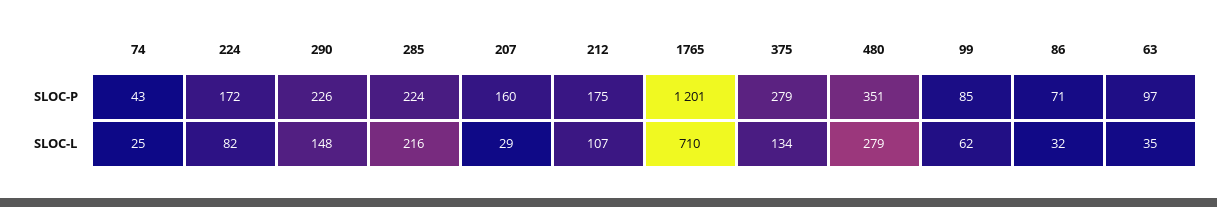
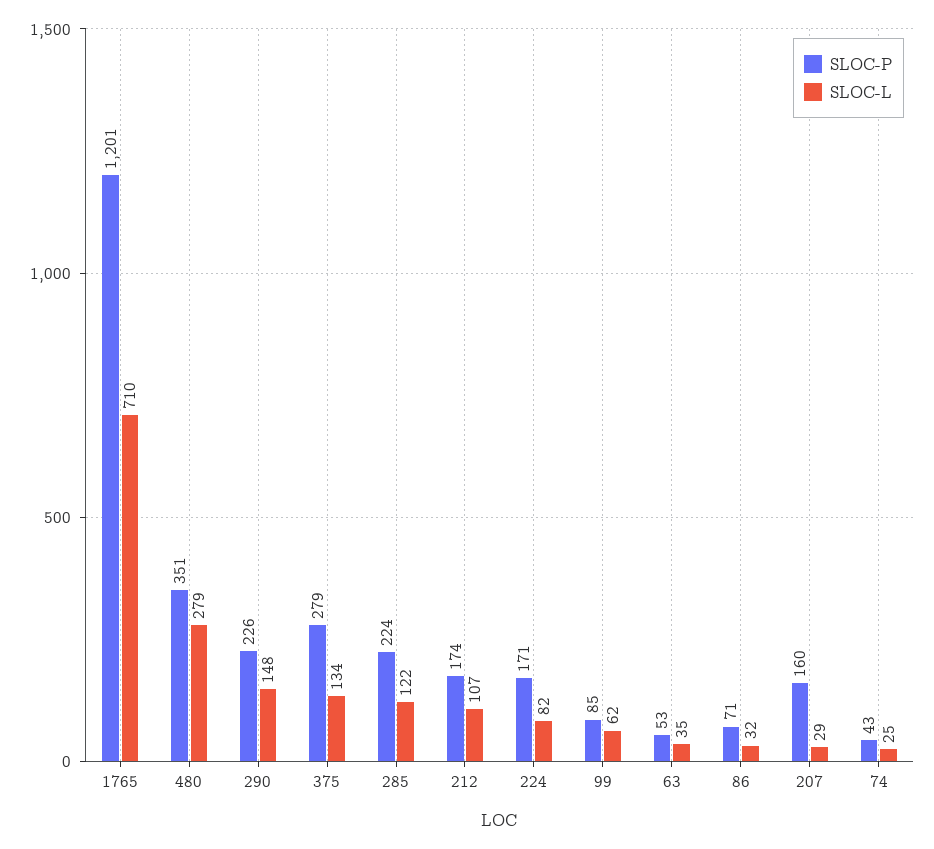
SLOC-P, 224: 172 -> 171
SLOC-P, 212: 175 -> 174
SLOC-P, 63: 97 -> 53
SLOC-L, 285: 216 -> 122

